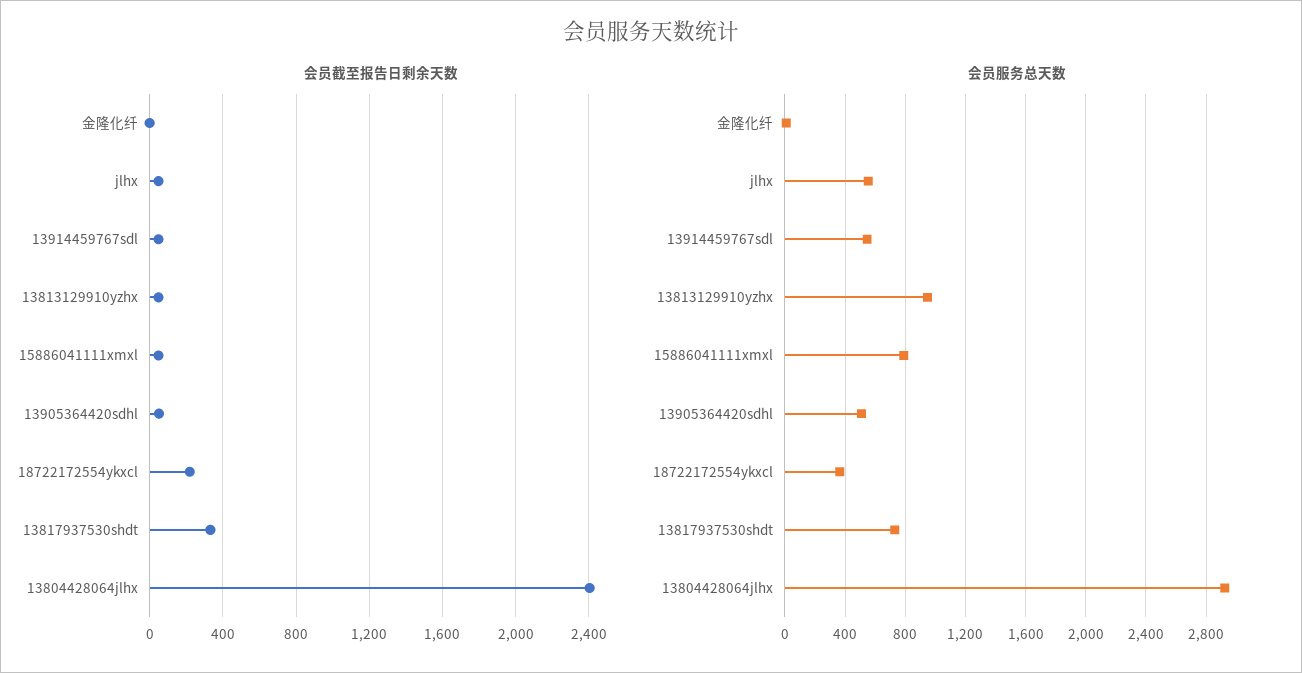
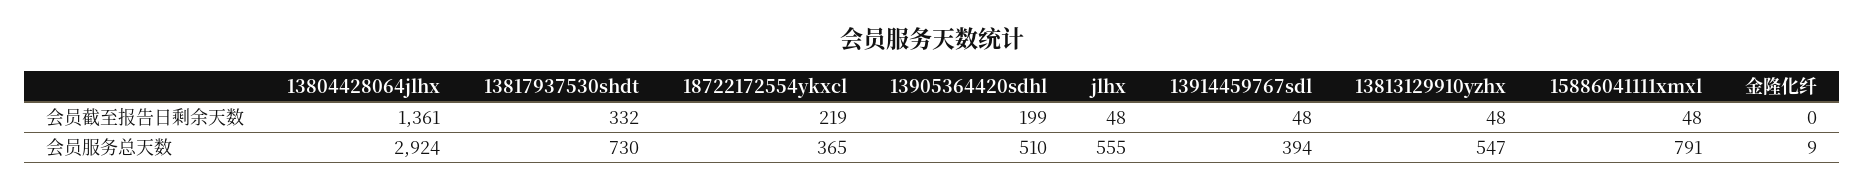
会员截至报告日剩余天数, 13905364420sdhl: 50 -> 199
会员截至报告日剩余天数, 13804428064jlhx: 2400 -> 1361
会员服务总天数, 13914459767sdl: 550 -> 394
会员服务总天数, 13813129910yzhx: 950 -> 547

